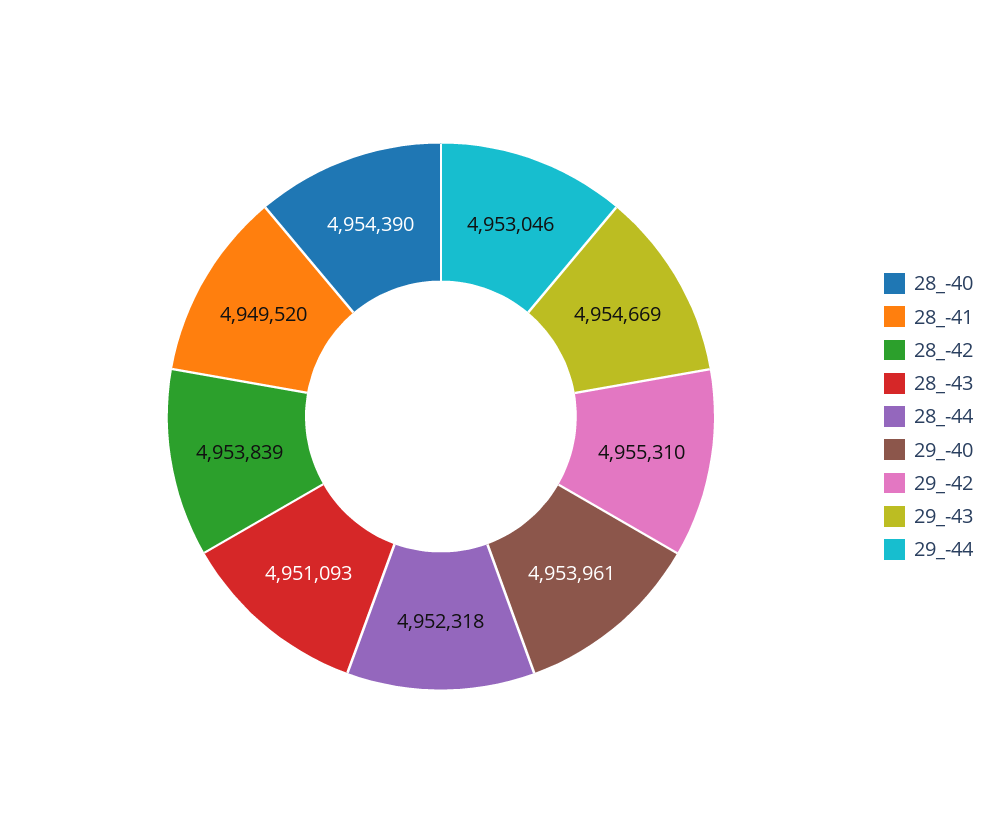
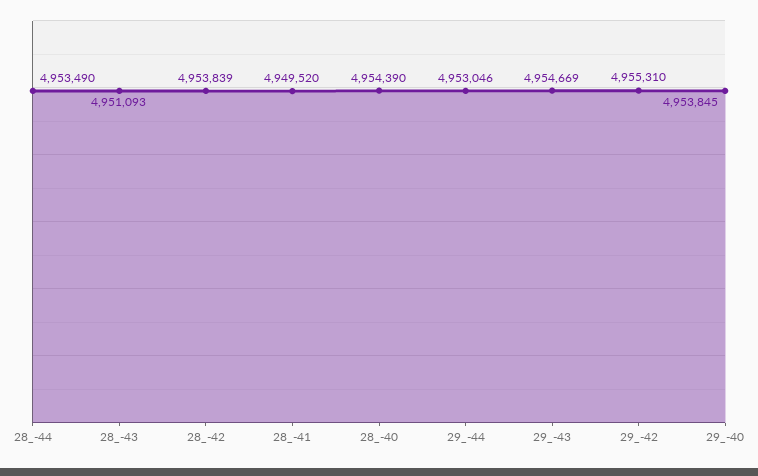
28_-44: 4952318 -> 4953490
29_-40: 4953961 -> 4953845

